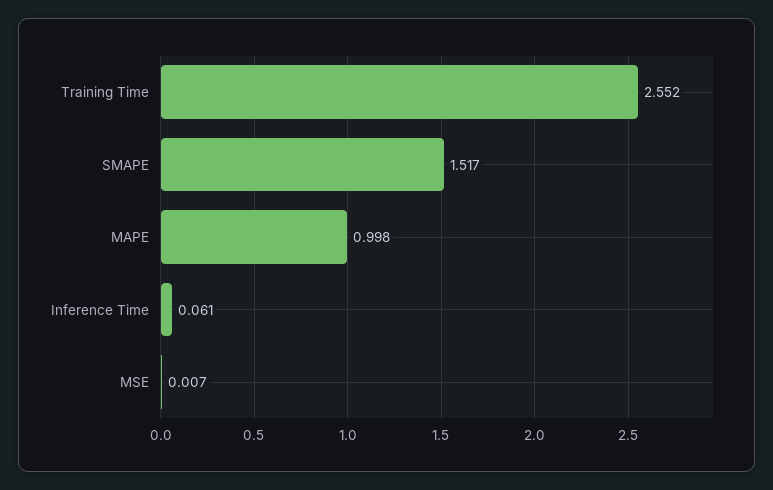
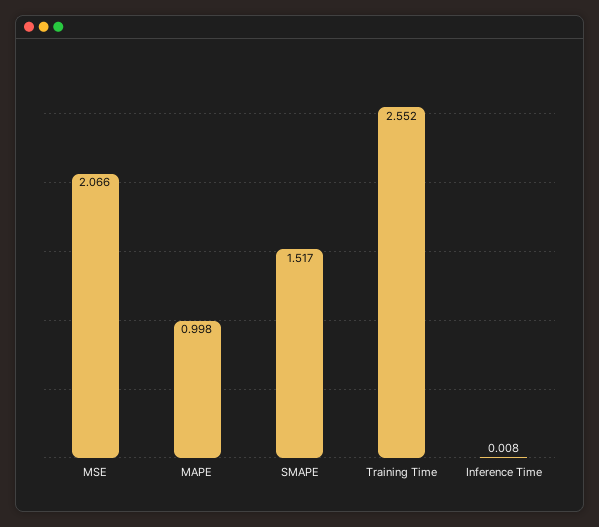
Inference Time: 0.061 -> 0.008
MSE: 0.007 -> 2.066

